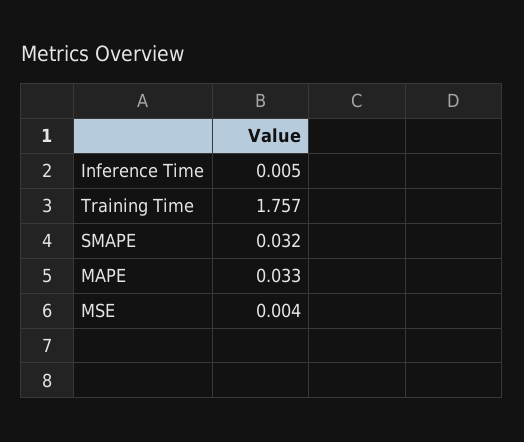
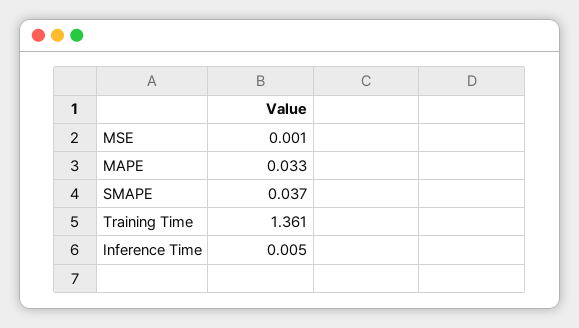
Training Time: 1.757 -> 1.361
SMAPE: 0.032 -> 0.037
MSE: 0.004 -> 0.001

